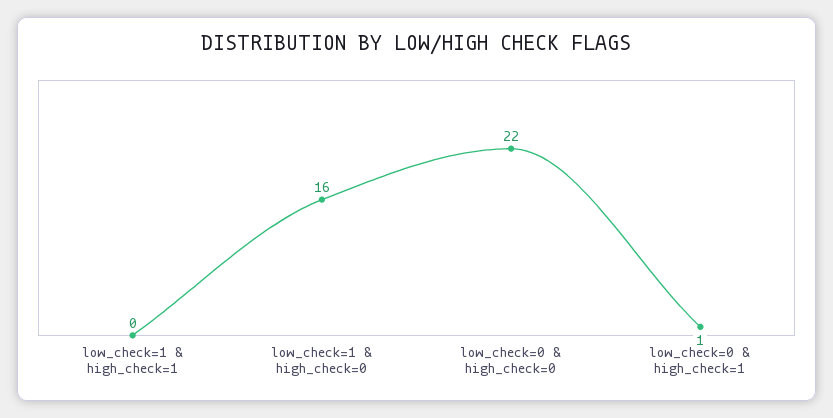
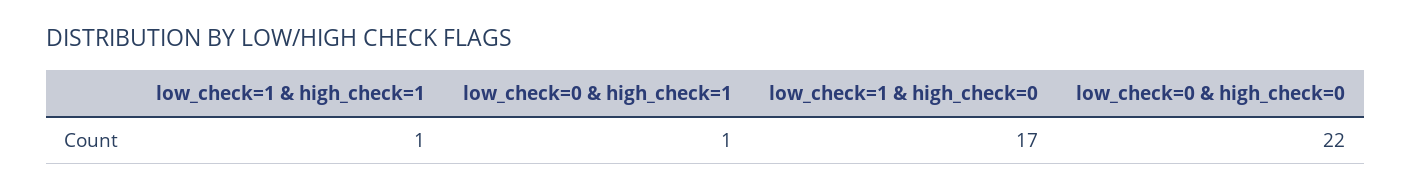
low_check=1 & high_check=1: 0 -> 1
low_check=1 & high_check=0: 16 -> 17

